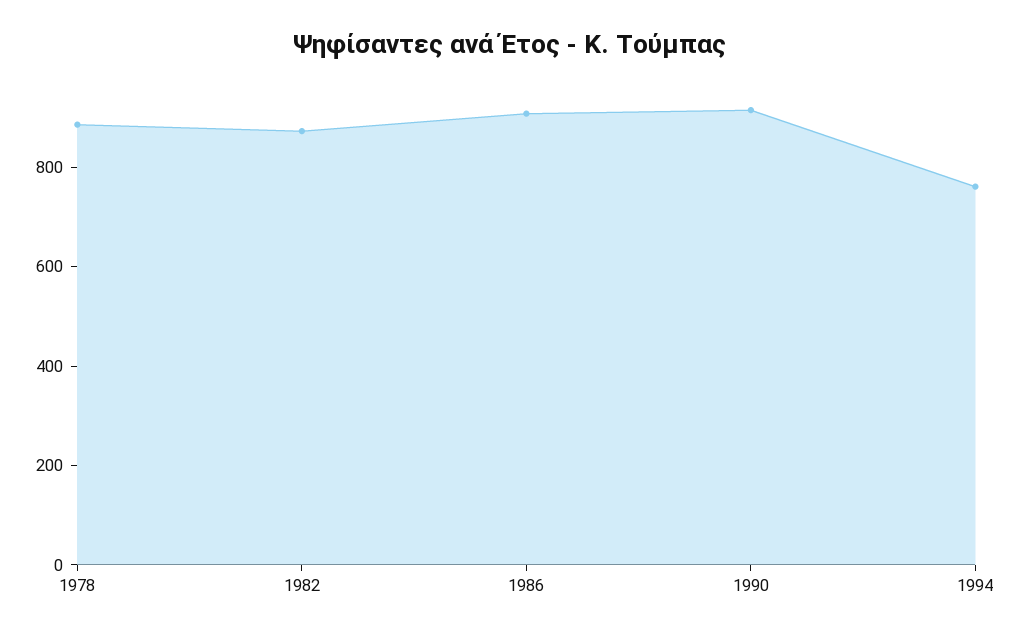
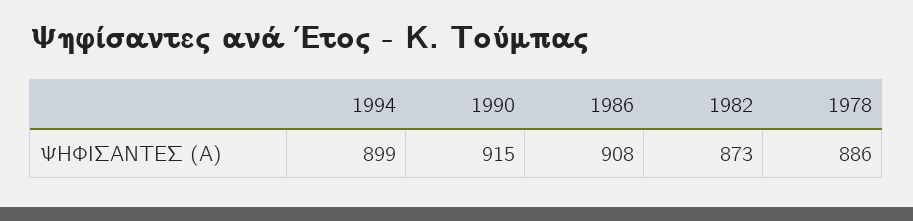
1994: 750 -> 899

